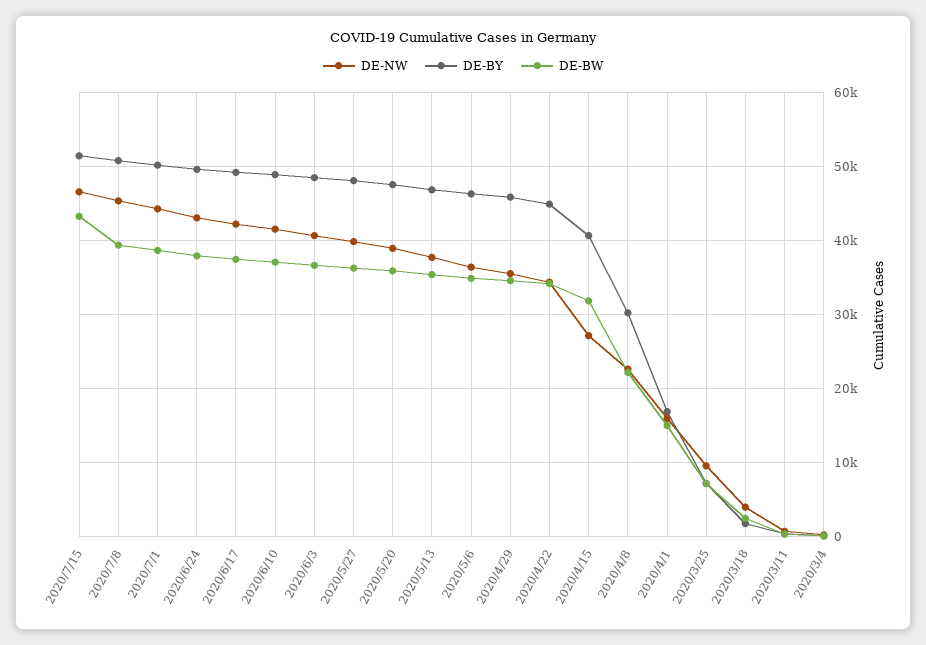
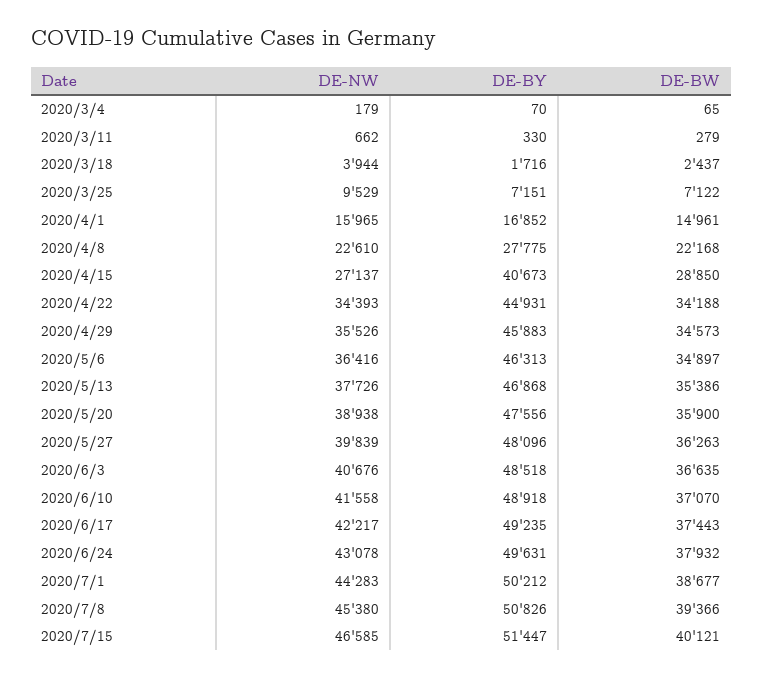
DE-BW, 2020/7/15: 43000 -> 40121
DE-BW, 2020/4/15: 32000 -> 28850
DE-BY, 2020/4/8: 30000 -> 27775

